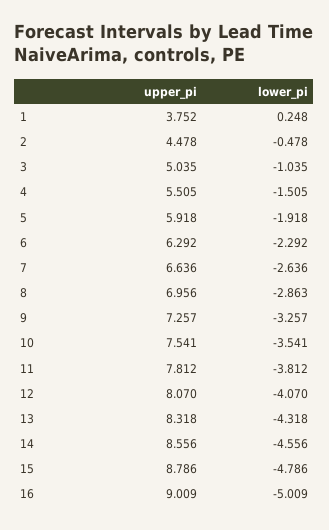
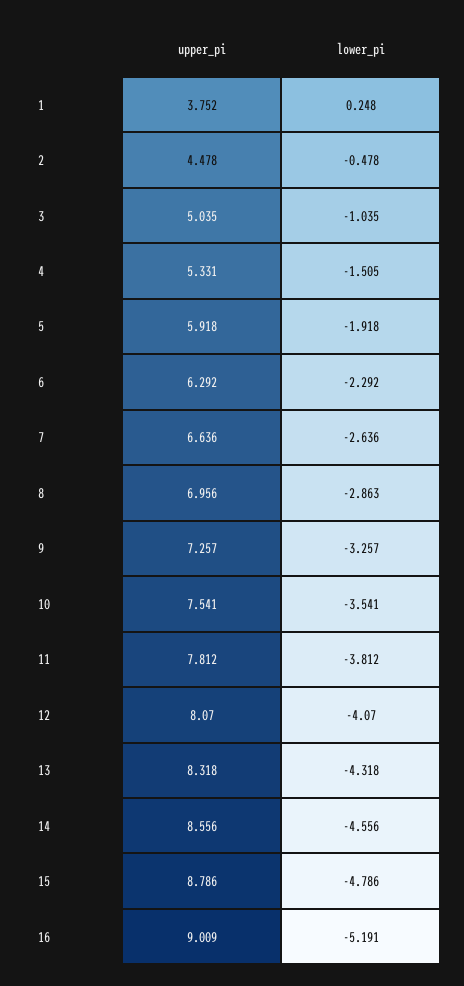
upper_pi, 4: 5.505 -> 5.331
lower_pi, 16: -5.009 -> -5.191

